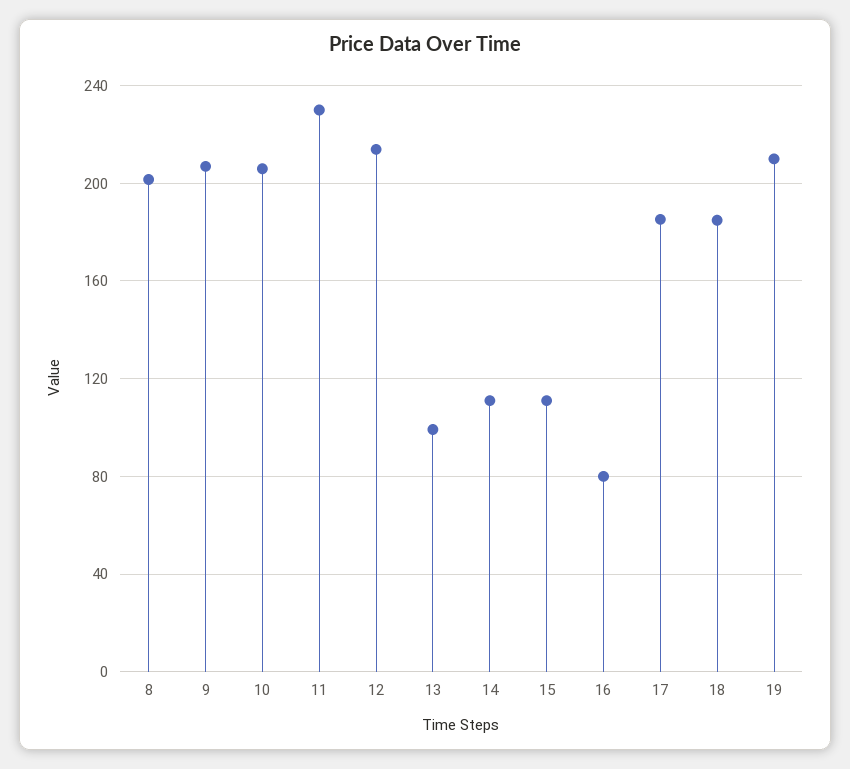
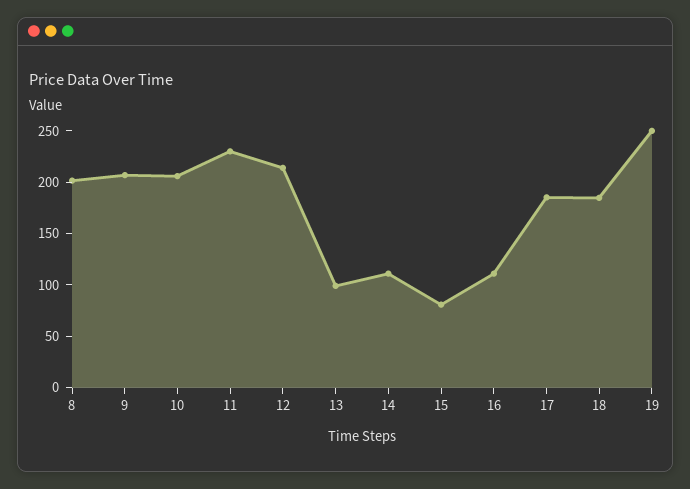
15: 110 -> 80
16: 80 -> 110
19: 210 -> 250

